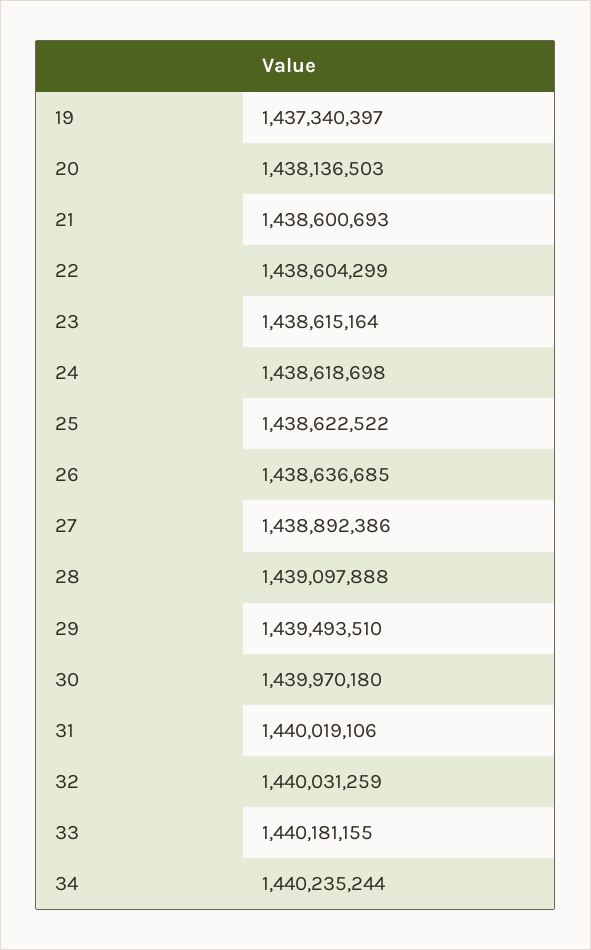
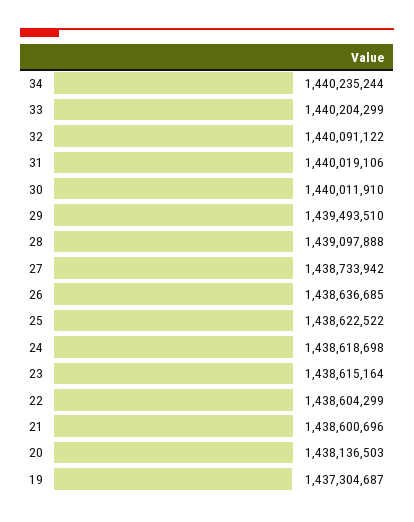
19: 1437340397 -> 1437304687
21: 1438600693 -> 1438600696
27: 1438892386 -> 1438733942
30: 1439970180 -> 1440011910
32: 1440031259 -> 1440091122
33: 1440181155 -> 1440204299

